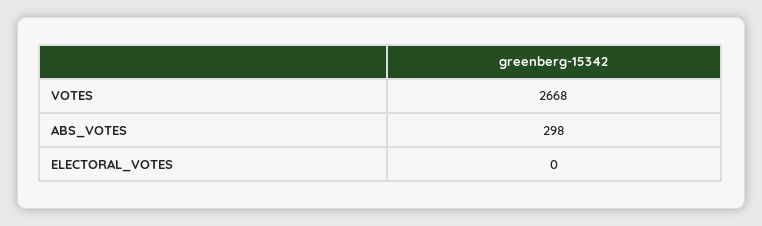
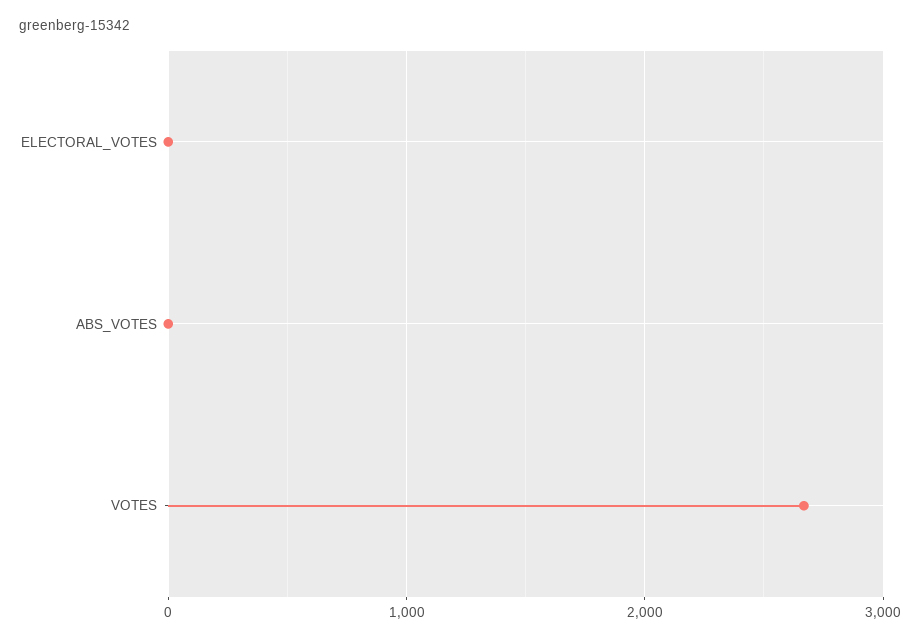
ABS_VOTES: 298 -> 0

